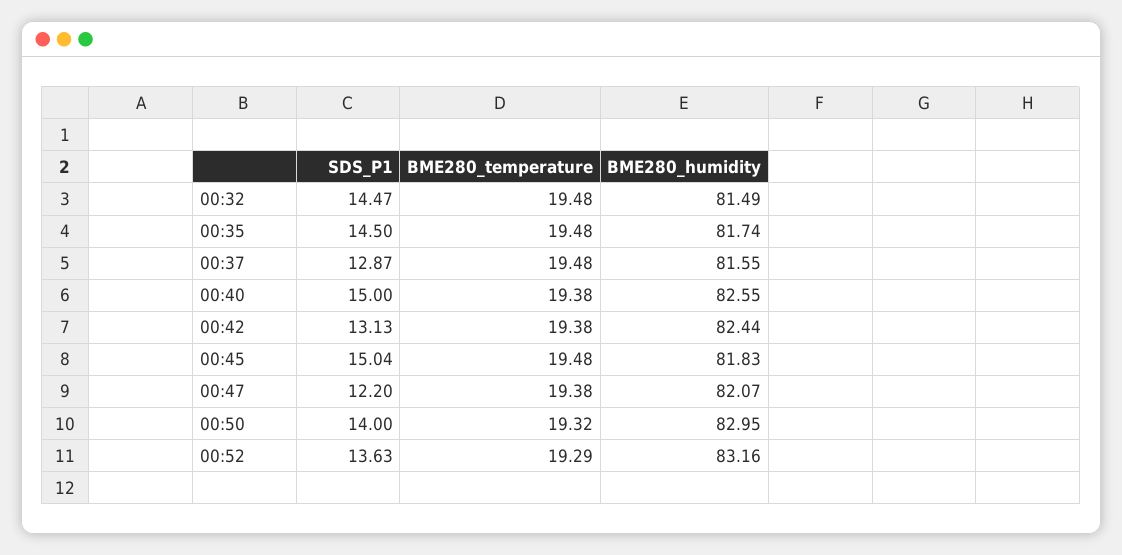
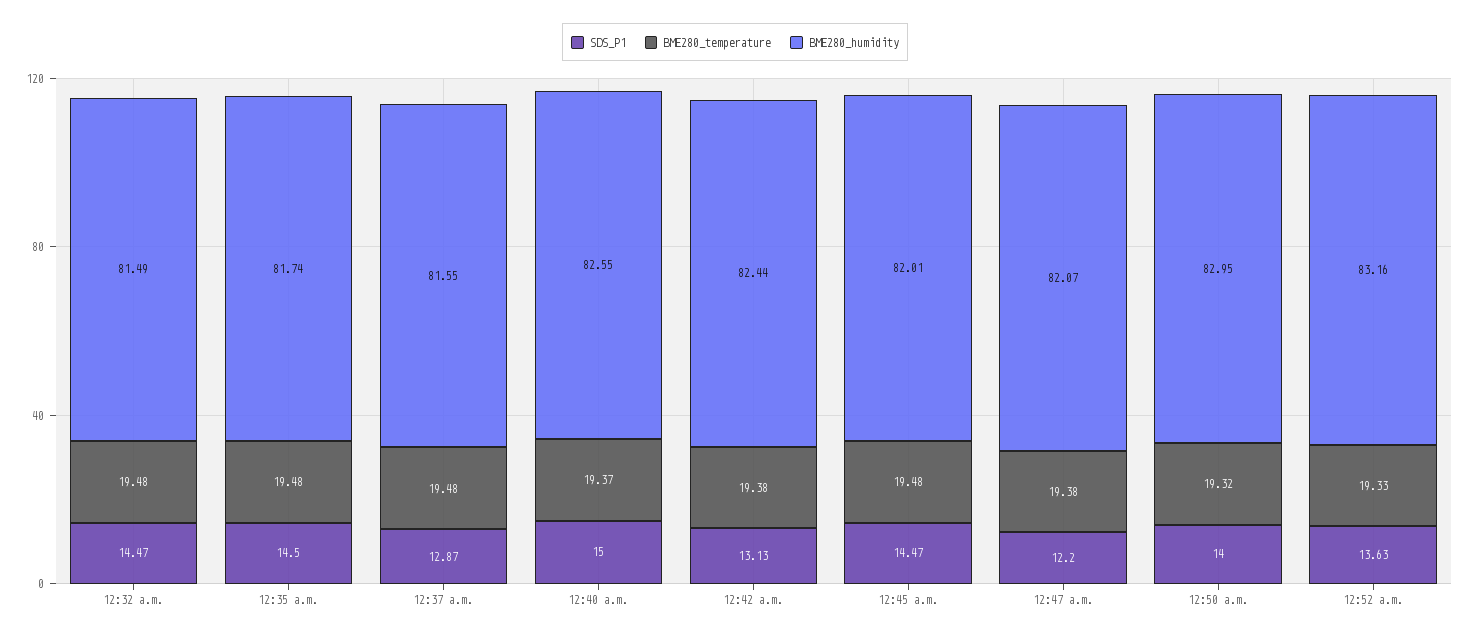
BME280_temperature, 00:40: 19.38 -> 19.37
SDS_P1, 00:45: 15.04 -> 14.47
BME280_humidity, 00:45: 81.83 -> 82.01
BME280_temperature, 00:52: 19.29 -> 19.33

